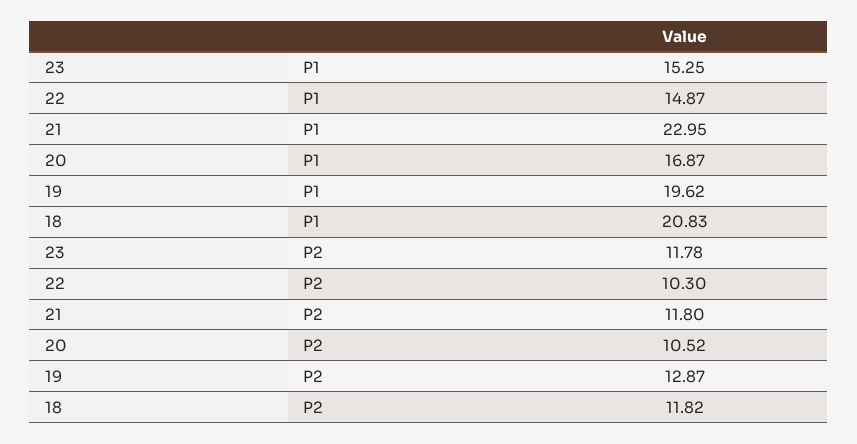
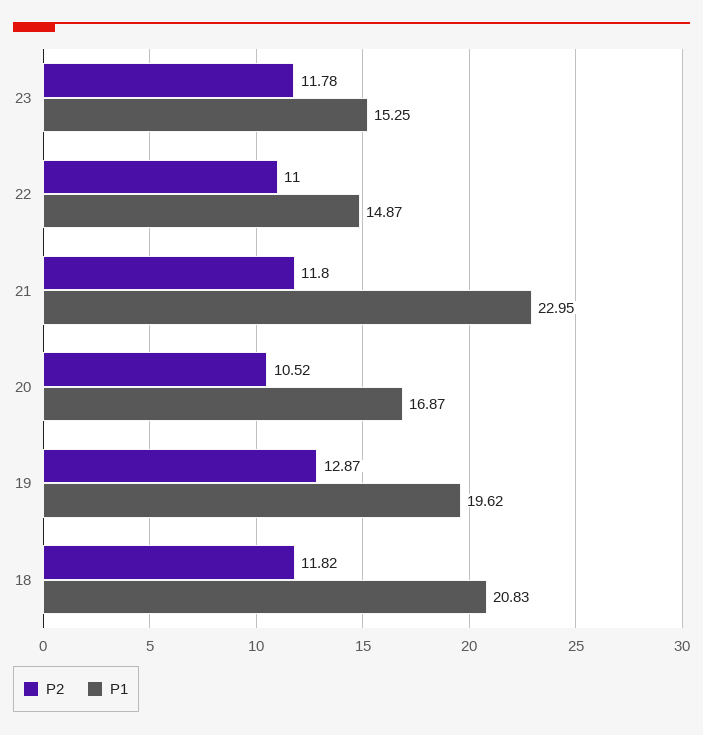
P2, 22: 10.3 -> 11

